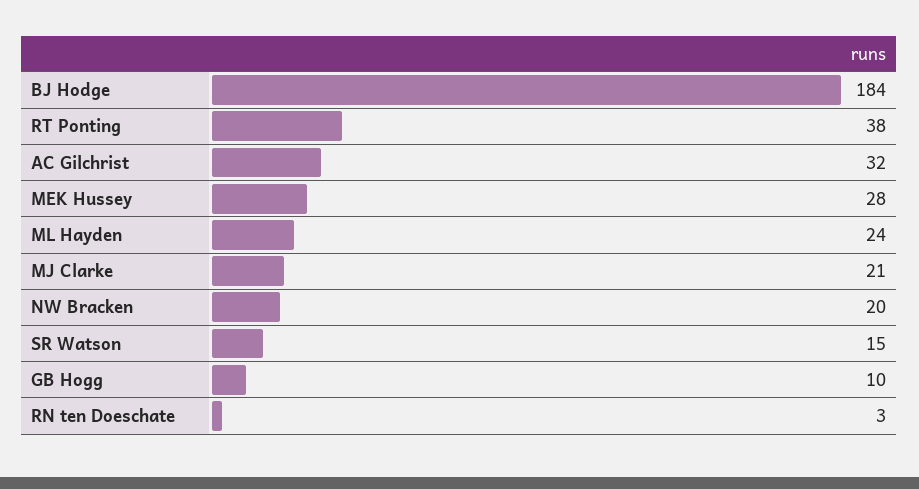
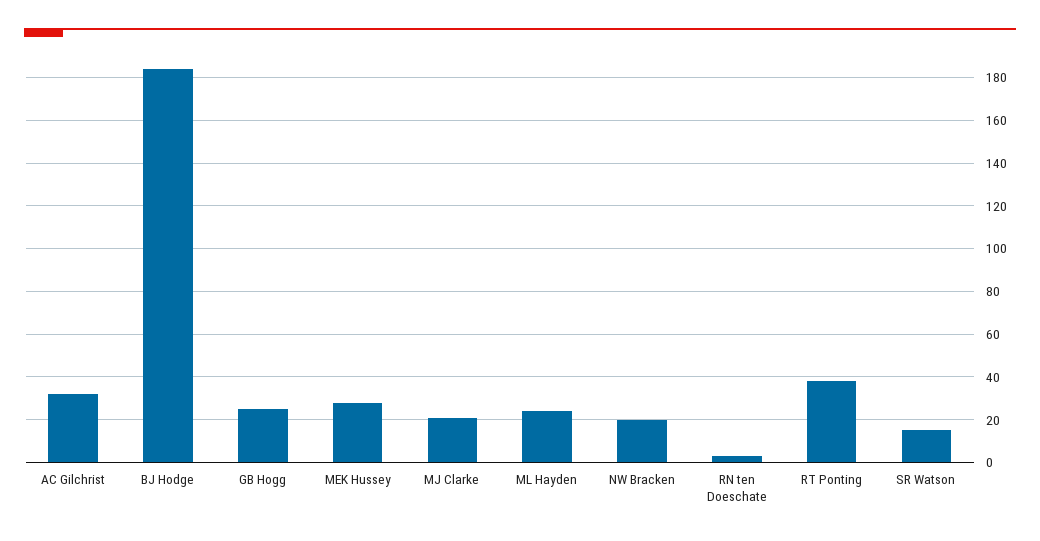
GB Hogg: 10 -> 25

